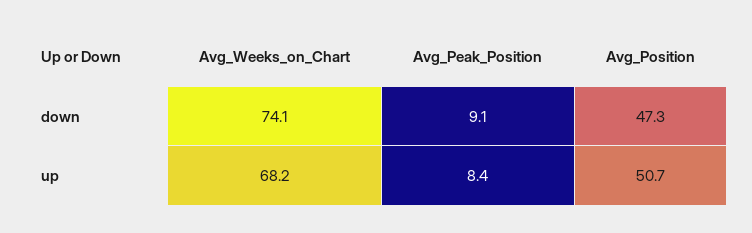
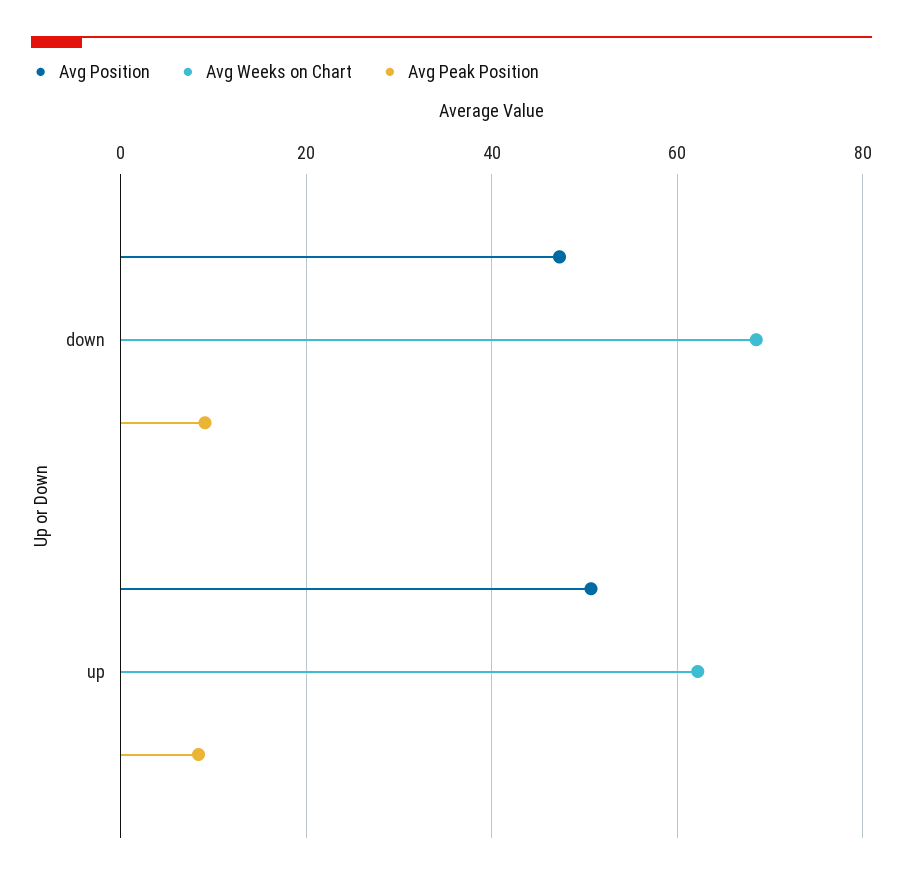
Avg_Weeks_on_Chart, down: 74.1 -> 68
Avg_Weeks_on_Chart, up: 68.2 -> 62

